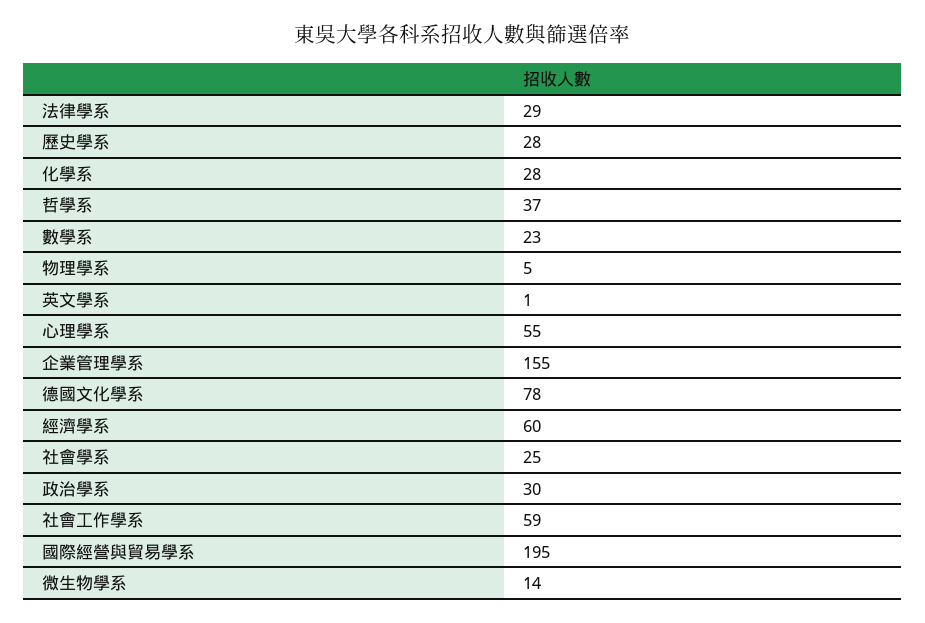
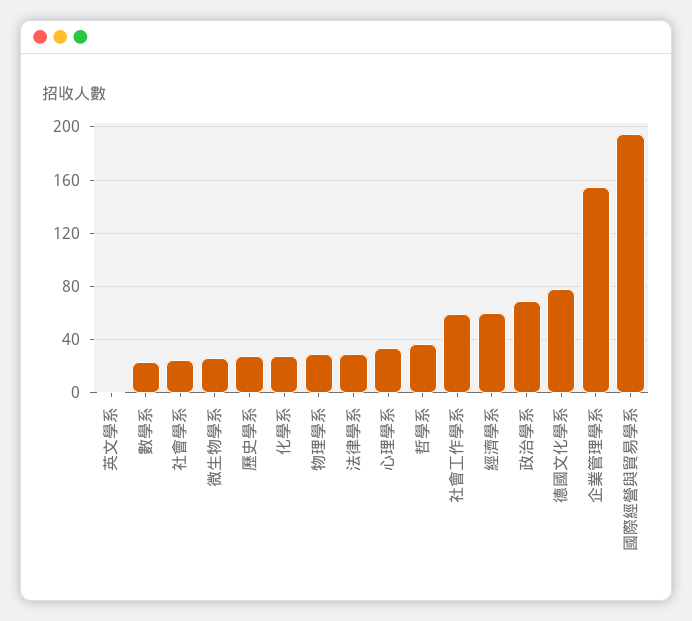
物理學系: 5 -> 30
心理學系: 55 -> 35
政治學系: 30 -> 70
微生物學系: 14 -> 25

